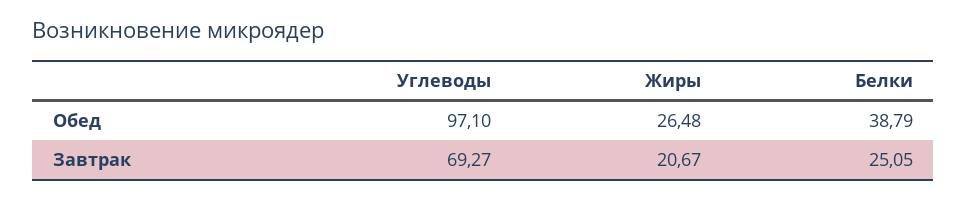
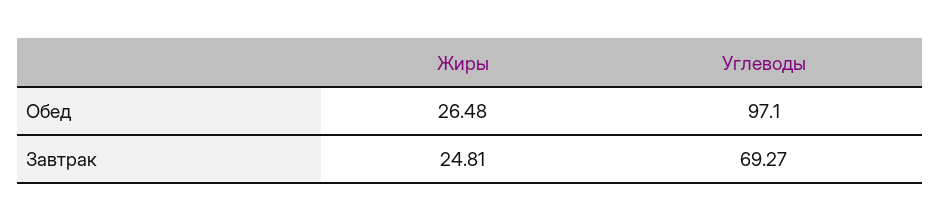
Белки, Обед: 38.79 -> none
Жиры, Завтрак: 20.67 -> 24.81
Белки, Завтрак: 25.05 -> none

